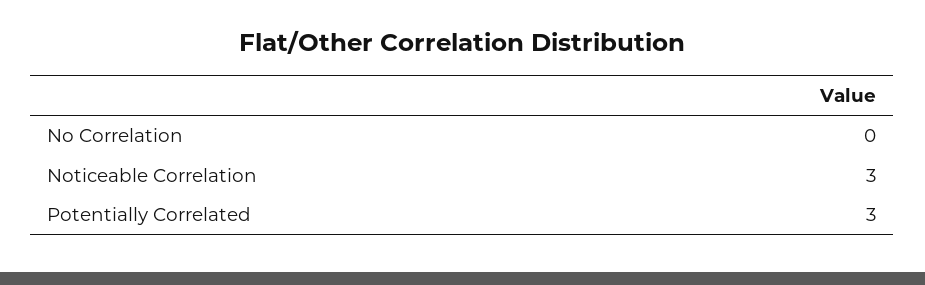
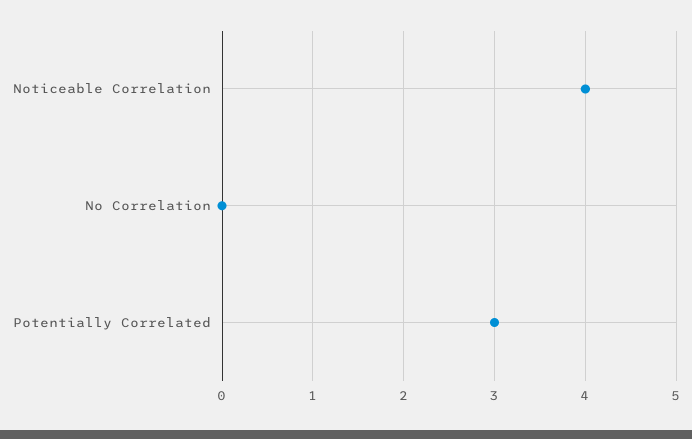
Noticeable Correlation: 3 -> 4

